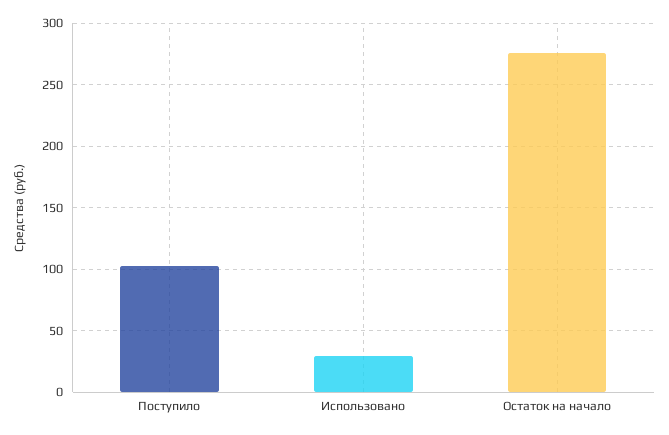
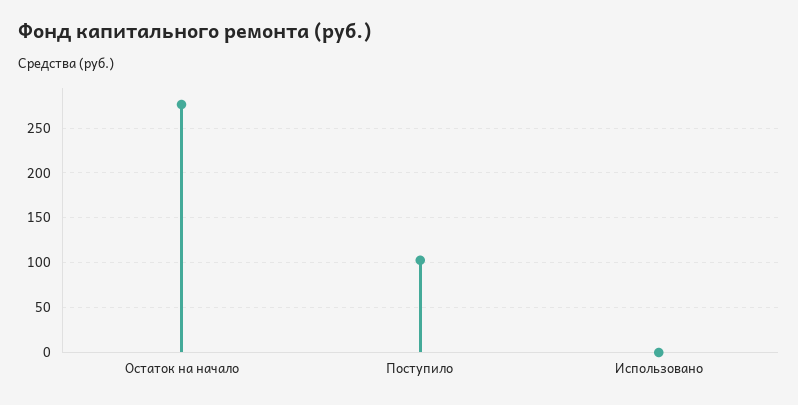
Использовано: 30 -> 0

